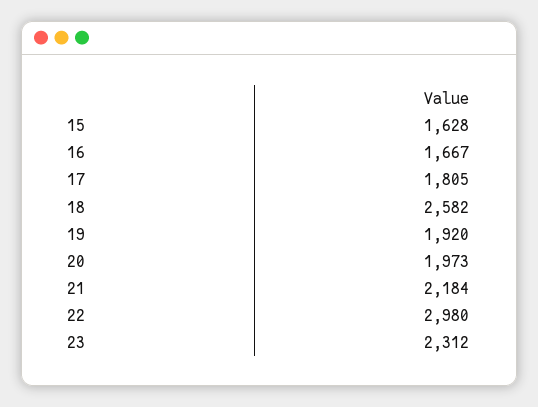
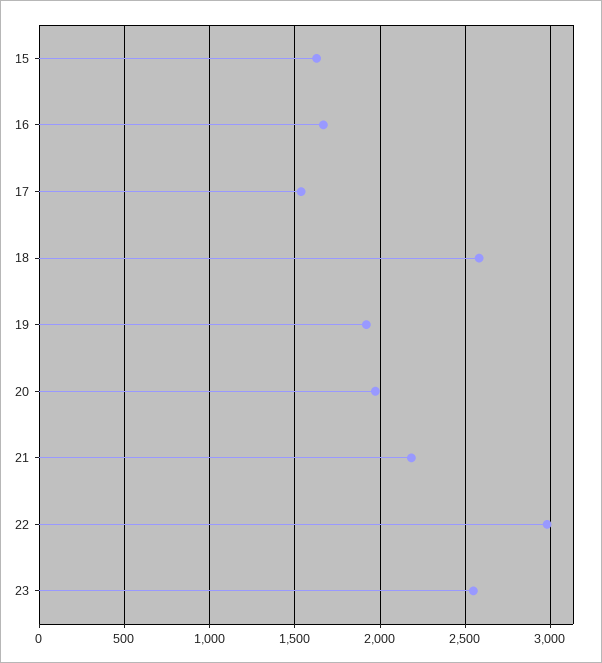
17: 1805 -> 1550
23: 2312 -> 2550

